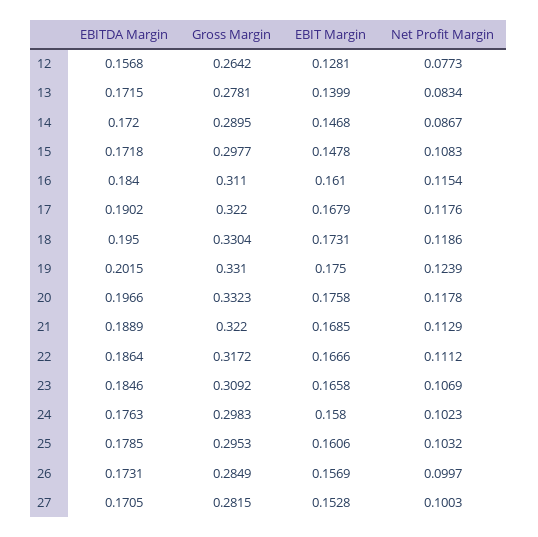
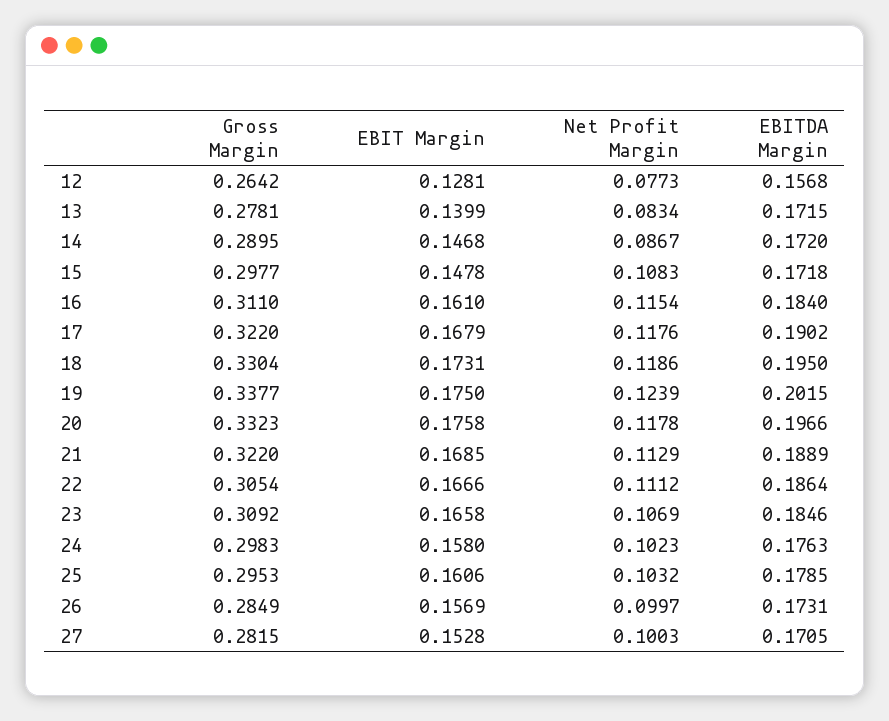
Gross Margin, 19: 0.331 -> 0.3377
Gross Margin, 22: 0.3172 -> 0.3054

